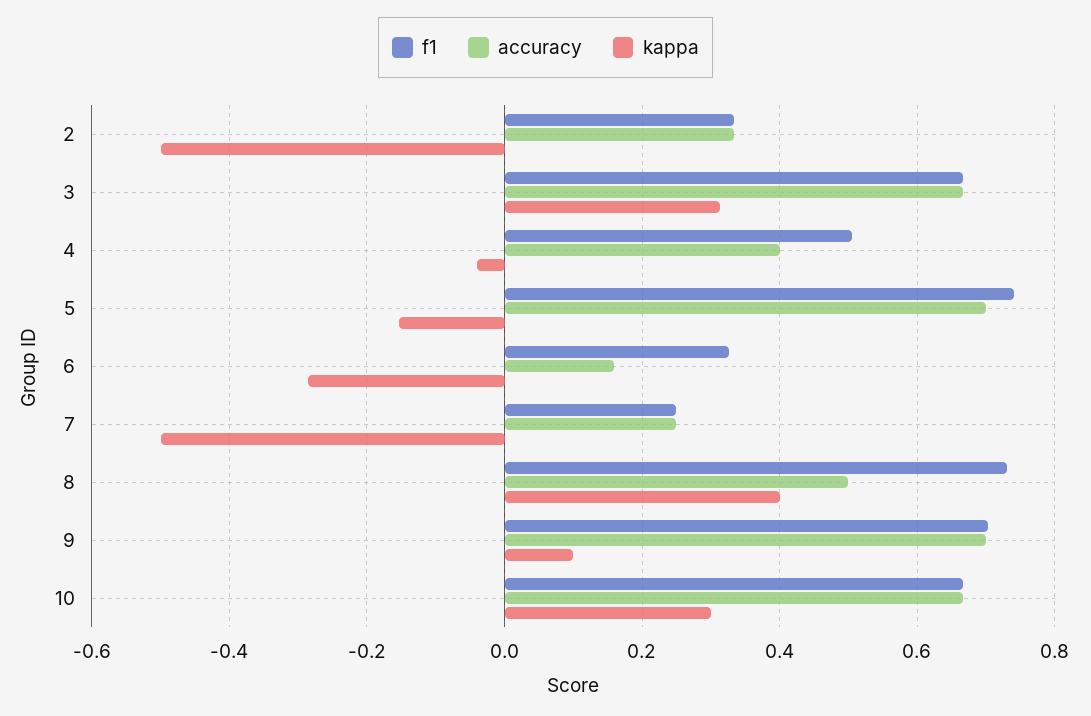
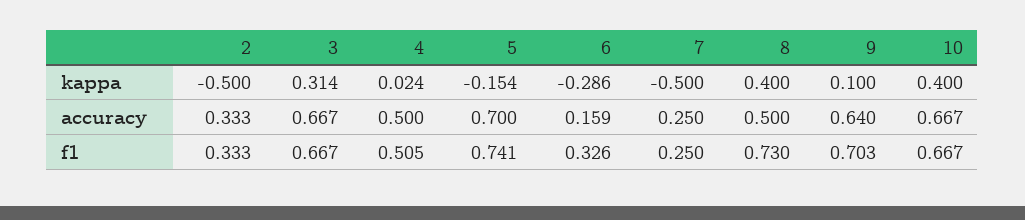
accuracy, 4: 0.4 -> 0.5
kappa, 4: -0.04 -> 0.024
accuracy, 9: 0.7 -> 0.64
kappa, 10: 0.3 -> 0.4

